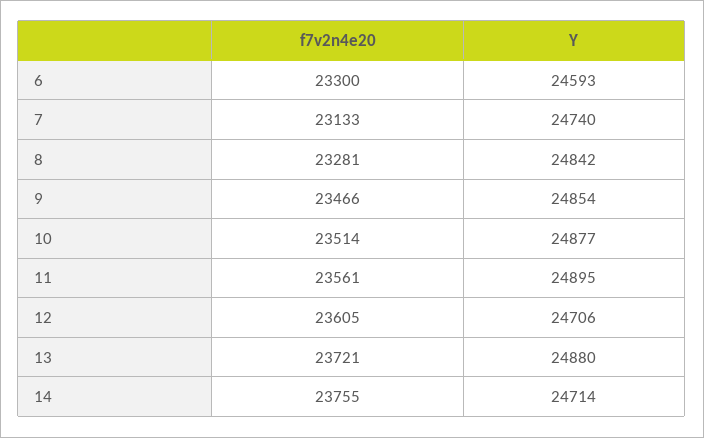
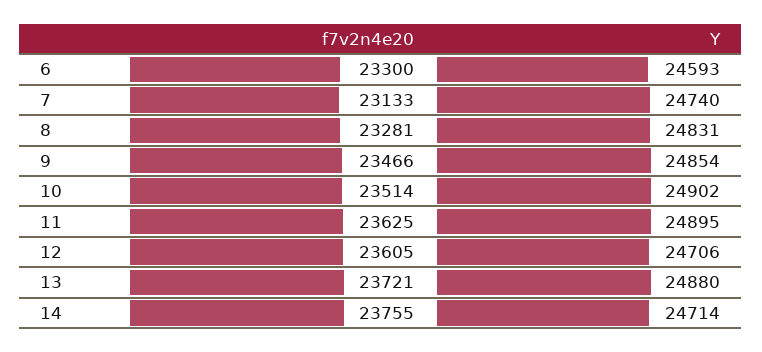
Y, 8: 24842 -> 24831
Y, 10: 24877 -> 24902
f7v2n4e20, 11: 23561 -> 23625

